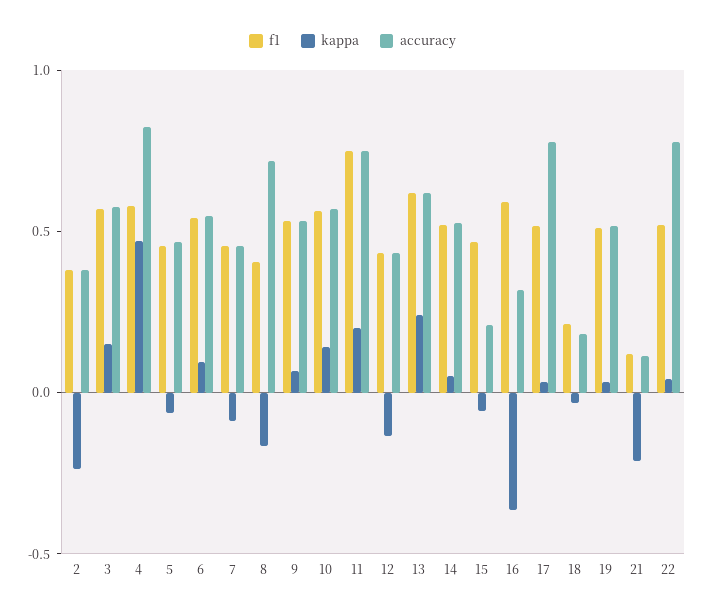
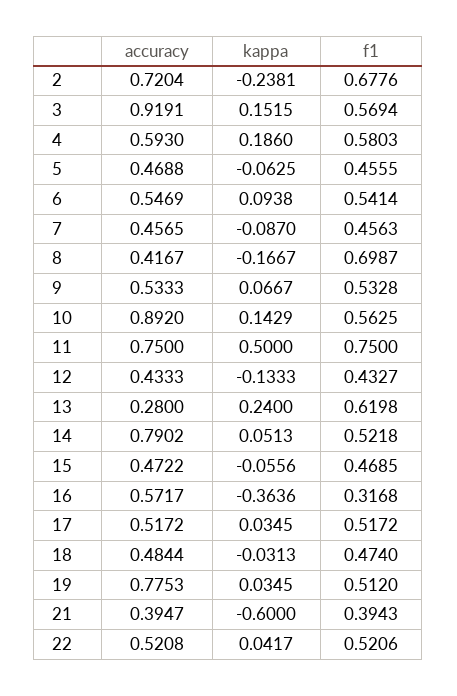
f1, 2: 0.4 -> 0.6776
accuracy, 2: 0.4 -> 0.7204
accuracy, 3: 0.6 -> 0.9191
kappa, 4: 0.5 -> 0.186
accuracy, 4: 0.8 -> 0.593
f1, 8: 0.4 -> 0.6987
accuracy, 8: 0.7 -> 0.4167
accuracy, 10: 0.6 -> 0.892
kappa, 11: 0.2 -> 0.5
accuracy, 13: 0.6 -> 0.28
accuracy, 14: 0.5 -> 0.7902
accuracy, 15: 0.2 -> 0.4722
f1, 16: 0.6 -> 0.3168
accuracy, 16: 0.3 -> 0.5717
accuracy, 17: 0.8 -> 0.5172
f1, 18: 0.2 -> 0.474
accuracy, 18: 0.2 -> 0.4844
accuracy, 19: 0.5 -> 0.7753
f1, 21: 0.1 -> 0.3943
kappa, 21: -0.2 -> -0.6
accuracy, 21: 0.1 -> 0.3947
accuracy, 22: 0.8 -> 0.5208

